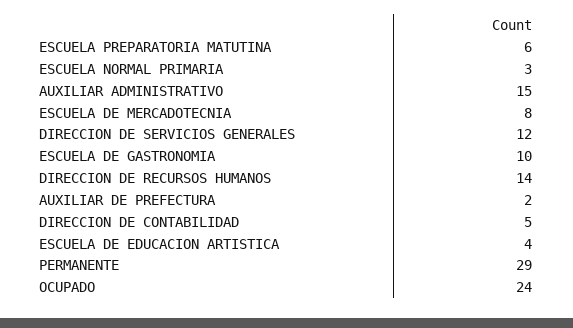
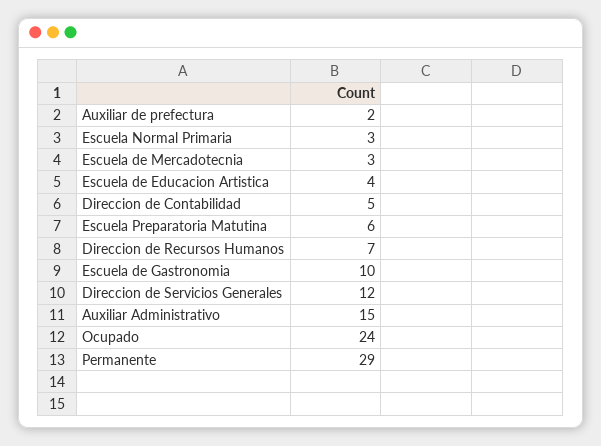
ESCUELA DE MERCADOTECNIA: 8 -> 3
DIRECCION DE RECURSOS HUMANOS: 14 -> 7

